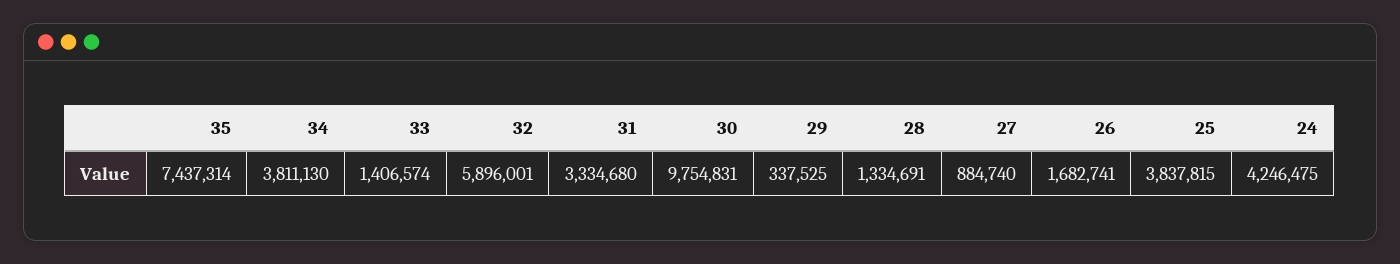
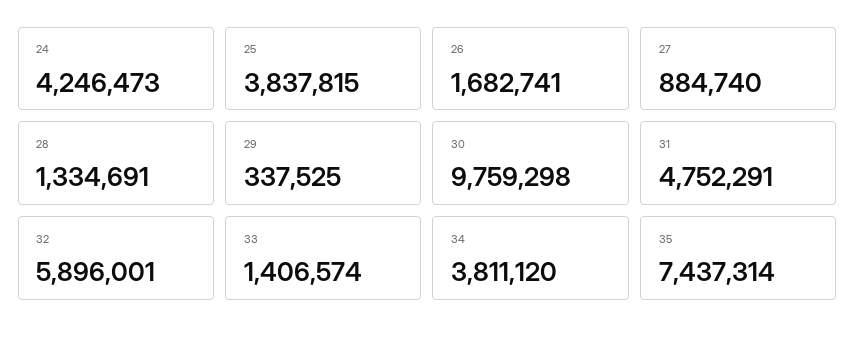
34: 3811130 -> 3811120
31: 3334680 -> 4752291
30: 9754831 -> 9759298
24: 4246475 -> 4246473

